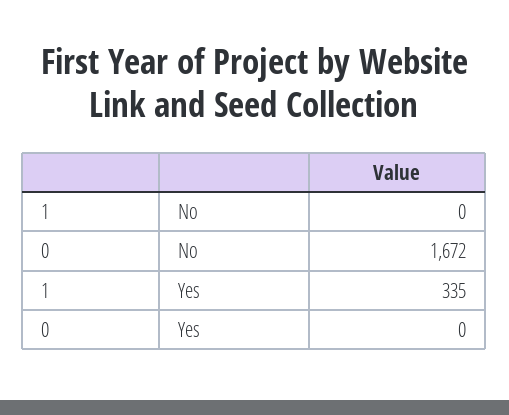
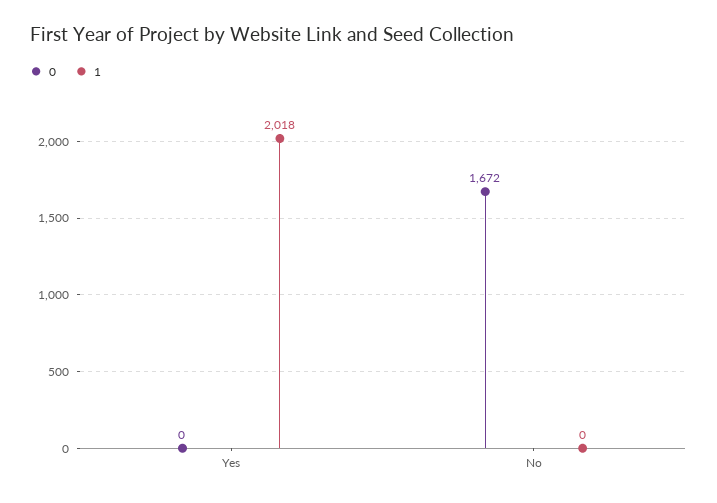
1, Yes: 335 -> 2018

